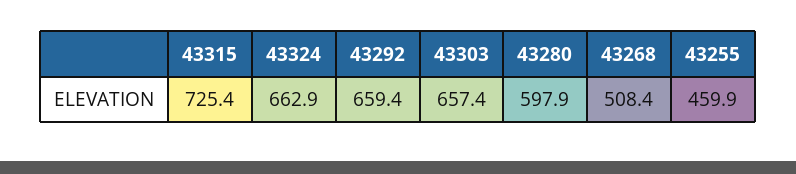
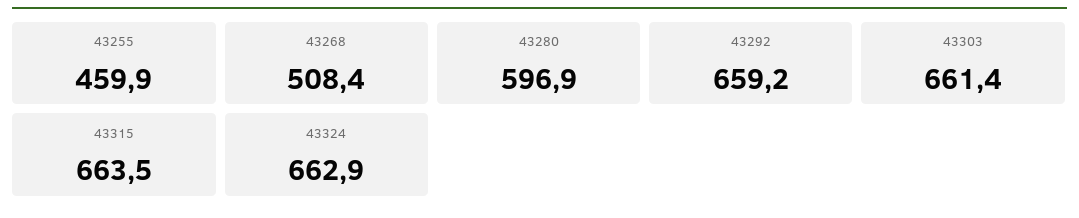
43315: 725.4 -> 663.5
43292: 659.4 -> 659.2
43303: 657.4 -> 661.4
43280: 597.9 -> 596.9

